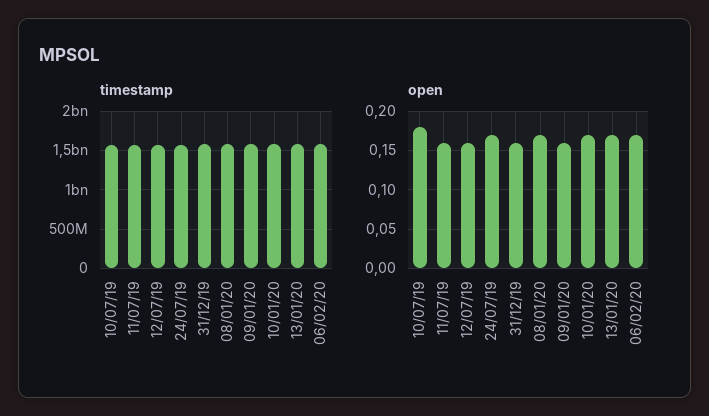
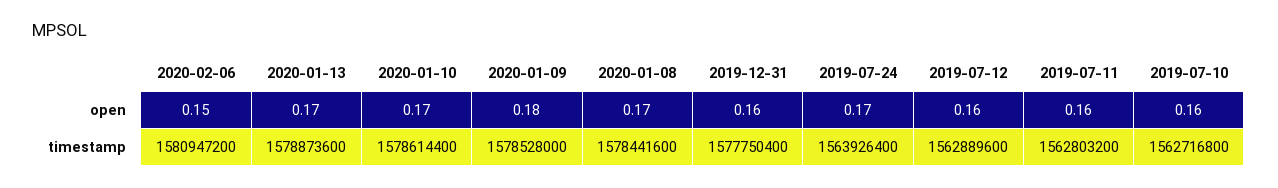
open, 10/07/19: 0.18 -> 0.16
open, 09/01/20: 0.16 -> 0.18
open, 06/02/20: 0.17 -> 0.15

